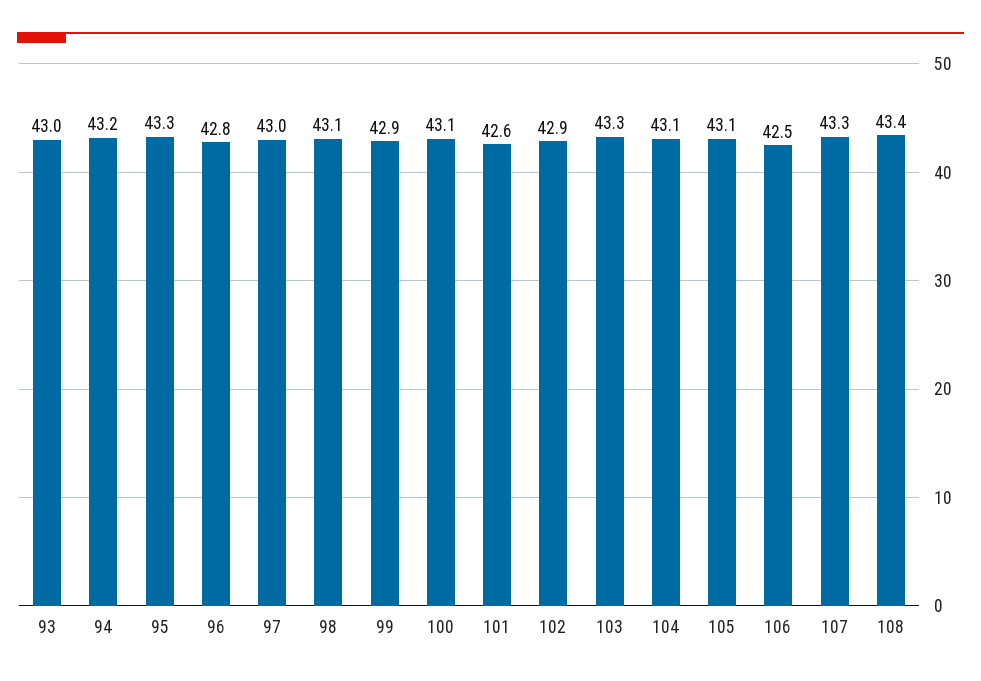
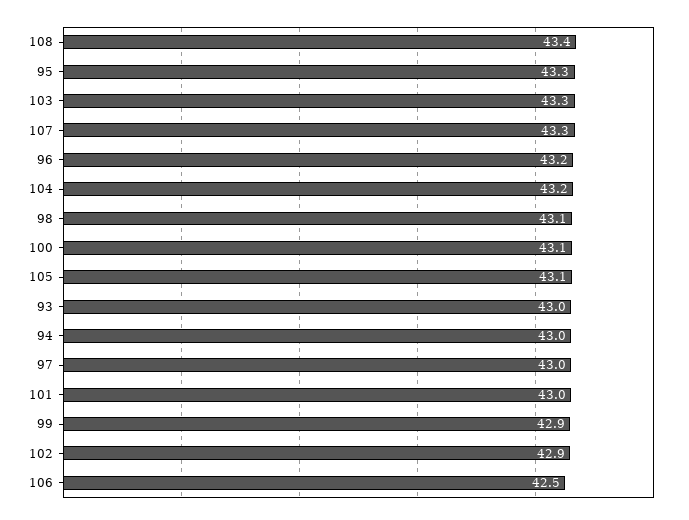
94: 43.2 -> 43
96: 42.8 -> 43.2
101: 42.6 -> 43
104: 43.1 -> 43.2

